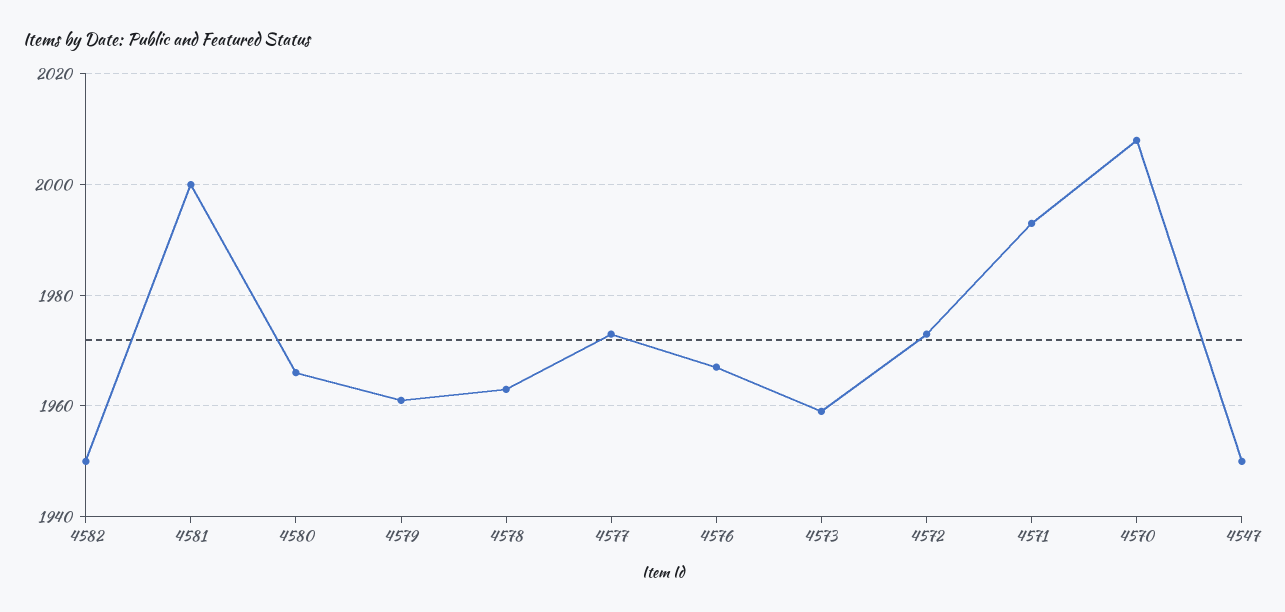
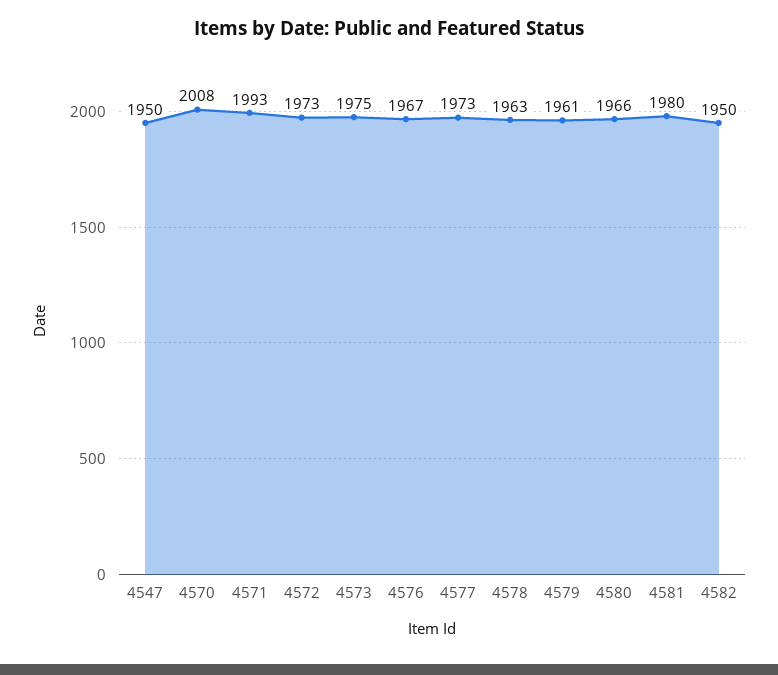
4581: 2000 -> 1980
4573: 1960 -> 1975

